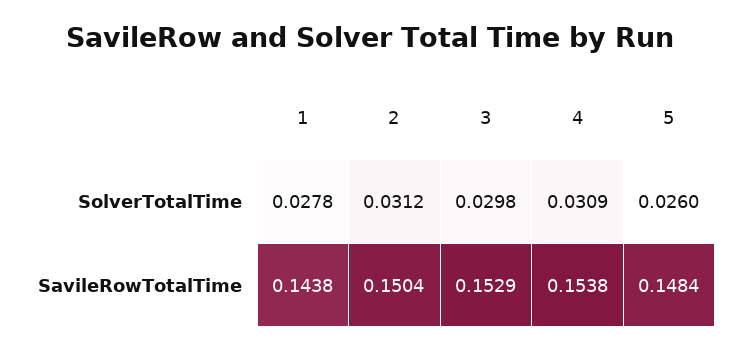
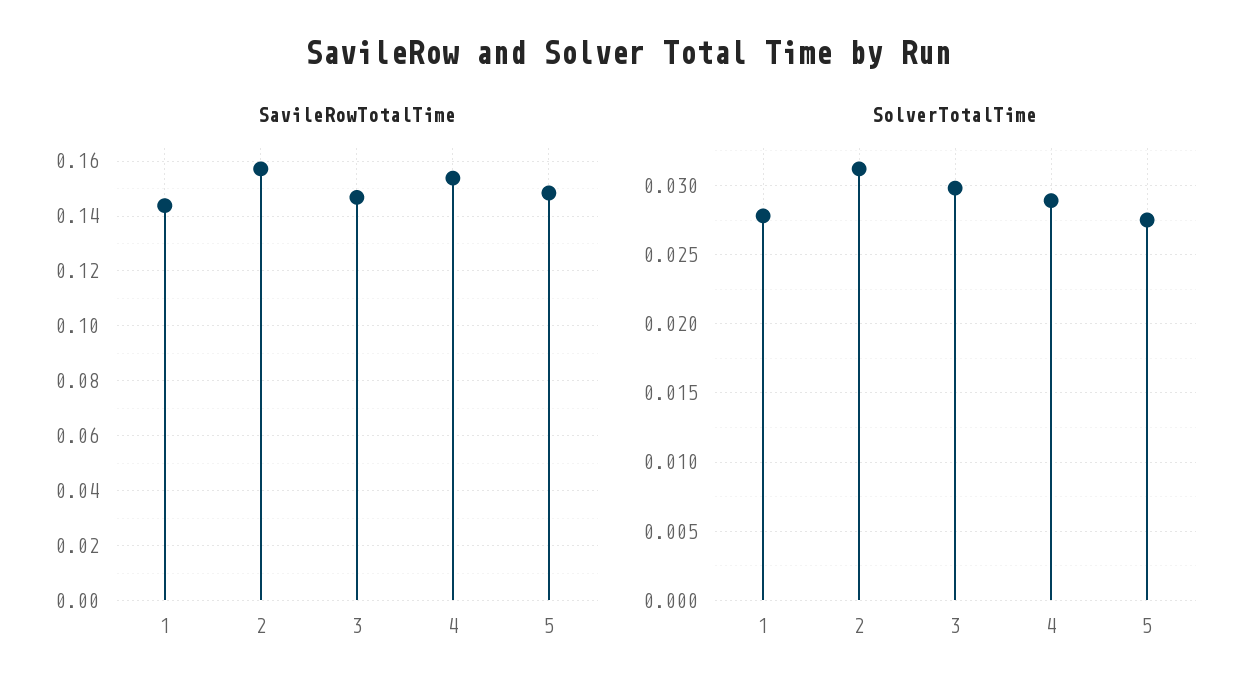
SolverTotalTime, 4: 0.0309 -> 0.029
SolverTotalTime, 5: 0.026 -> 0.0275
SavileRowTotalTime, 2: 0.1504 -> 0.1575
SavileRowTotalTime, 3: 0.1529 -> 0.1475

